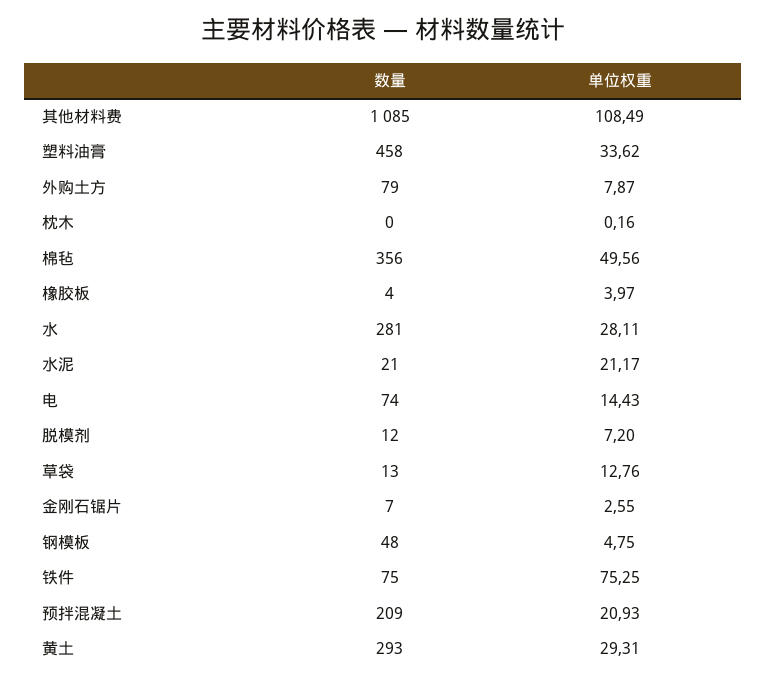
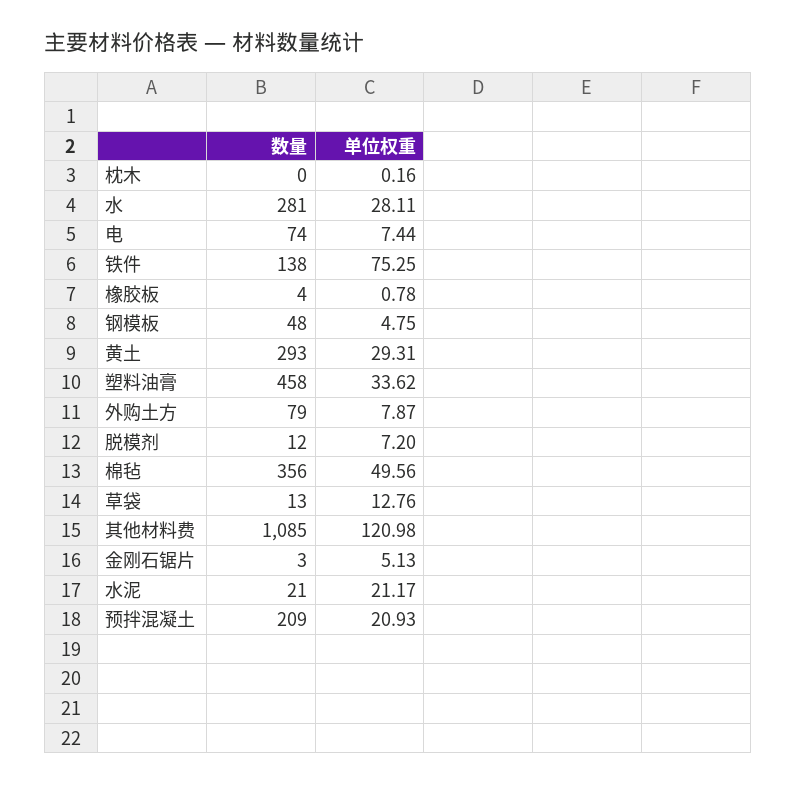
单位权重, 其他材料费: 108.49 -> 120.98
单位权重, 橡胶板: 3.97 -> 0.78
单位权重, 电: 14.43 -> 7.44
数量, 金刚石锯片: 7 -> 3
单位权重, 金刚石锯片: 2.55 -> 5.13
数量, 铁件: 75 -> 138

